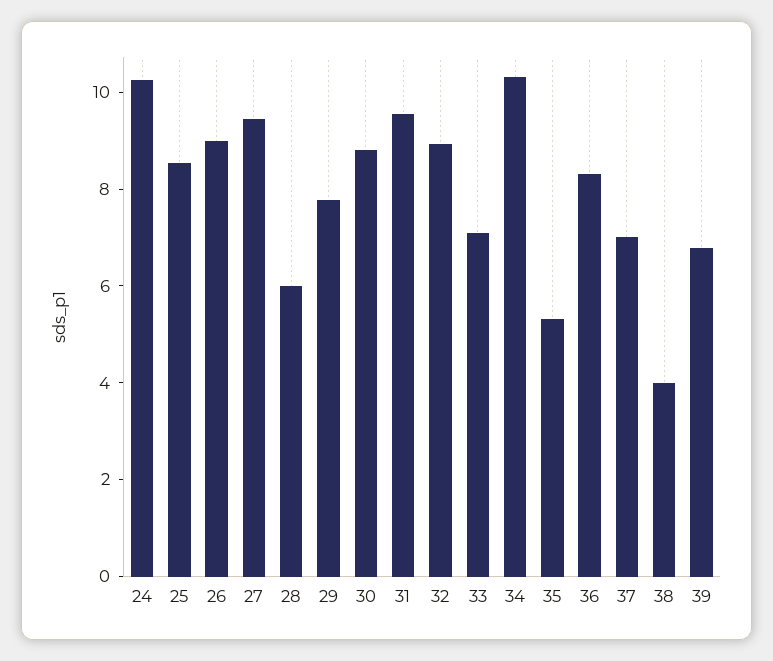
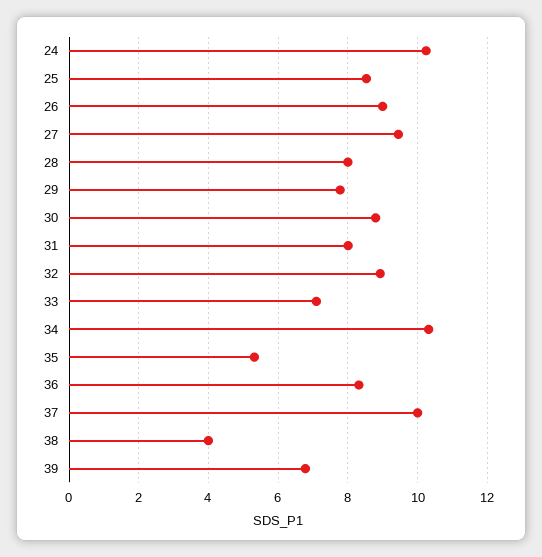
28: 6 -> 8
31: 9.5 -> 8
37: 7 -> 10

